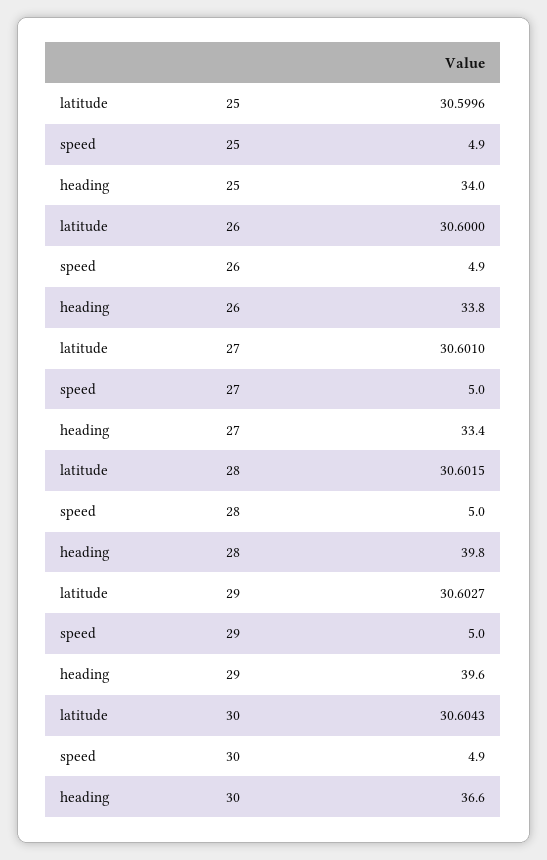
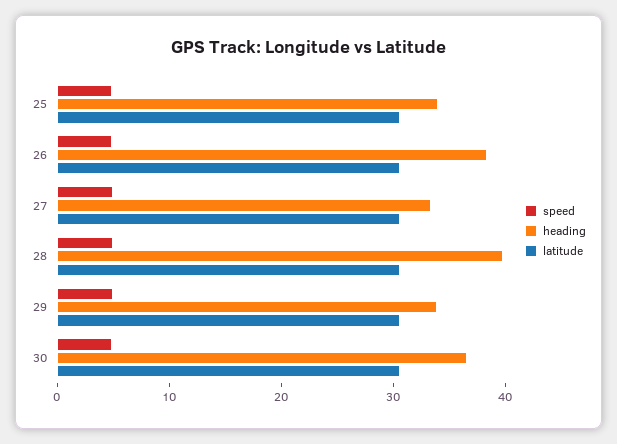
heading, 26: 33.8 -> 38
heading, 29: 39.6 -> 34

